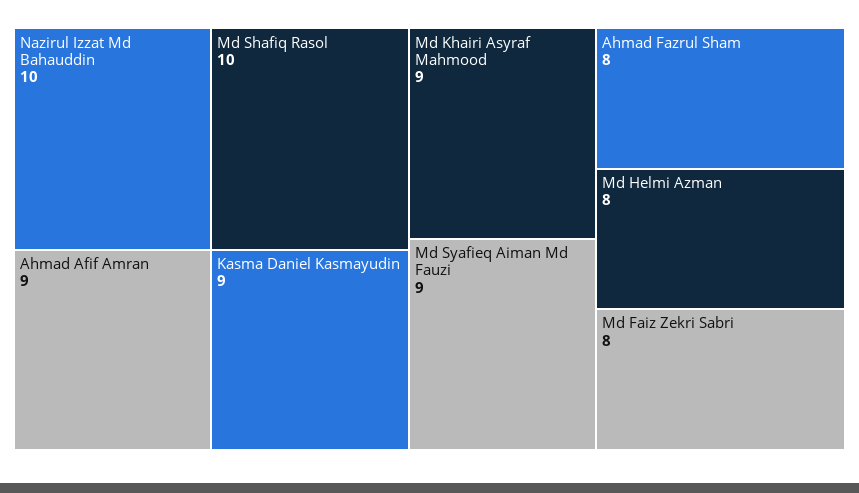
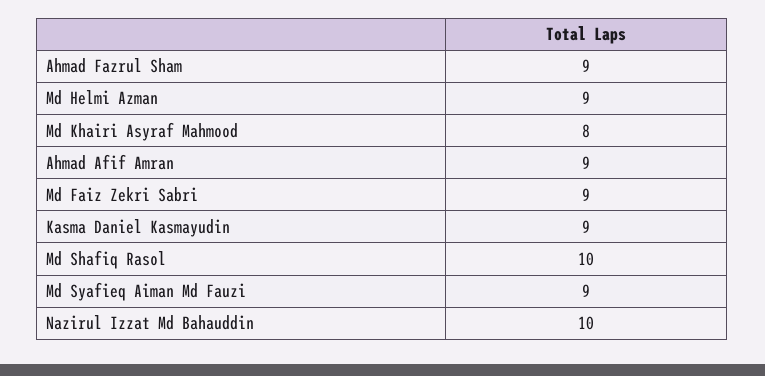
Md Khairi Asyraf Mahmood: 9 -> 8
Ahmad Fazrul Sham: 8 -> 9
Md Helmi Azman: 8 -> 9
Md Faiz Zekri Sabri: 8 -> 9

